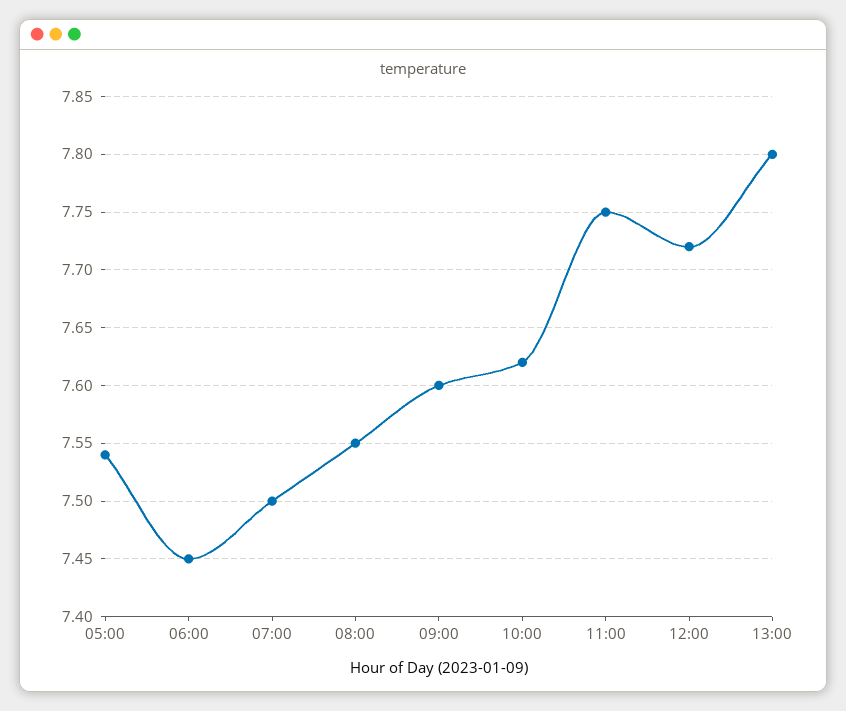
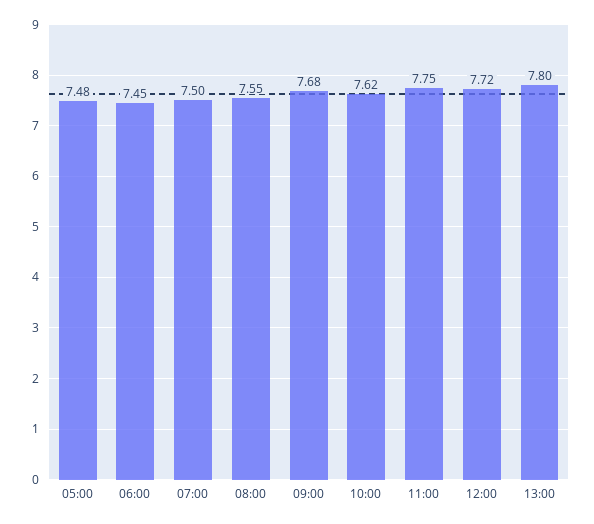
05:00: 7.54 -> 7.48
09:00: 7.6 -> 7.68

